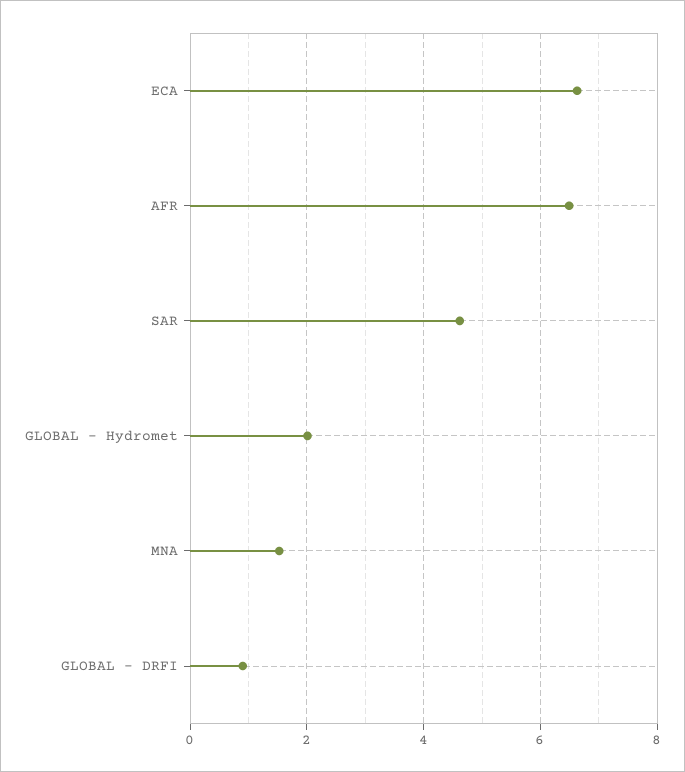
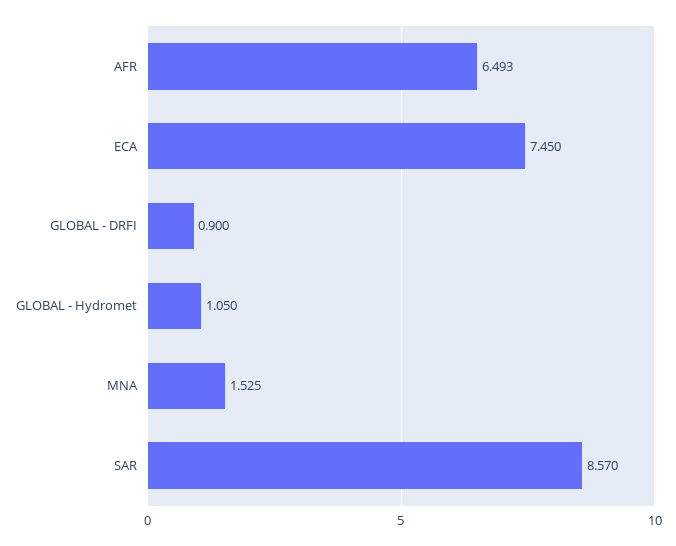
ECA: 6.6 -> 7.45
SAR: 4.6 -> 8.57
GLOBAL - Hydromet: 2 -> 1.05

